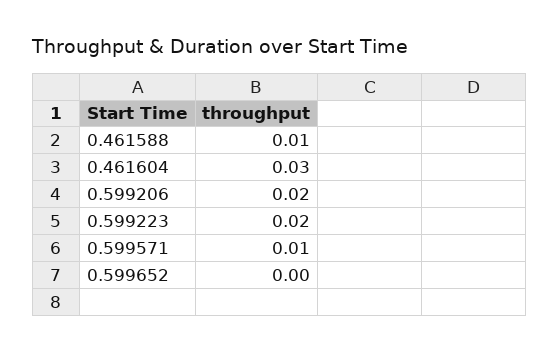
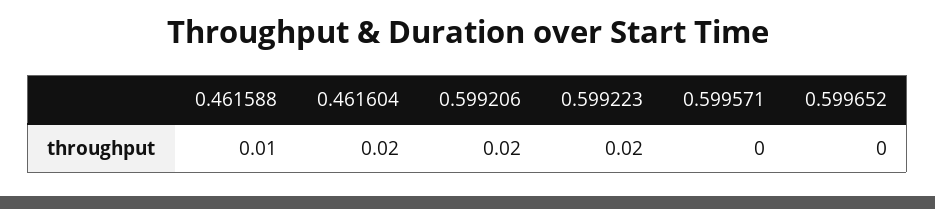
0.461604: 0.03 -> 0.02
0.599571: 0.01 -> 0

